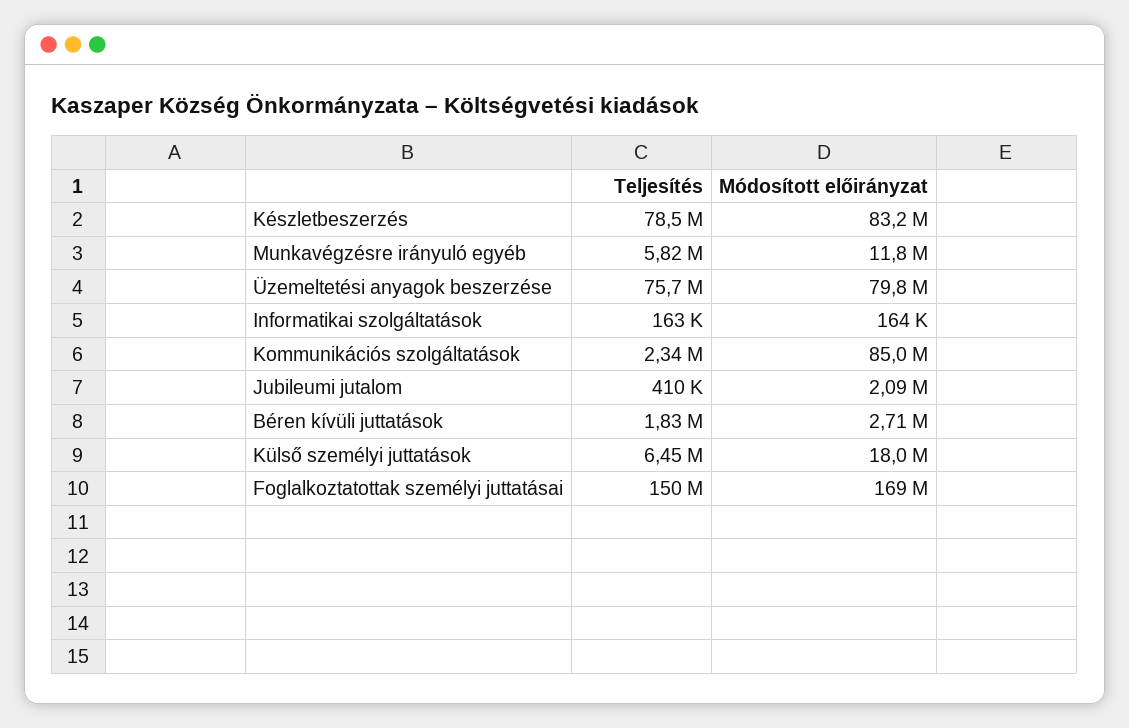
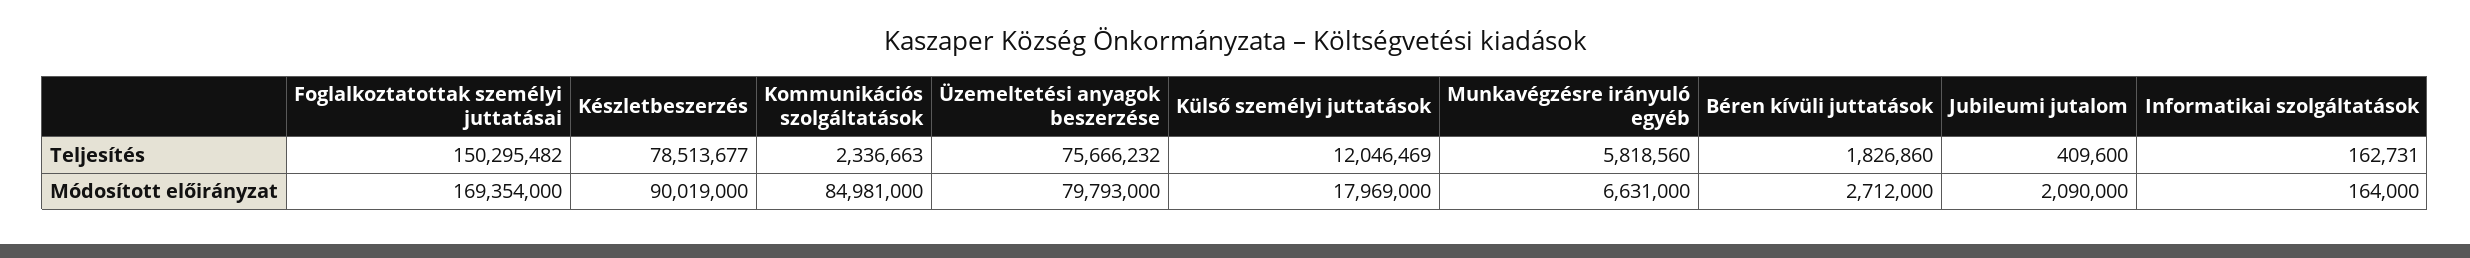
Módosított előirányzat, Készletbeszerzés: 83200000 -> 90019000
Módosított előirányzat, Munkavégzésre irányuló egyéb: 11800000 -> 6631000
Teljesítés, Külső személyi juttatások: 6450000 -> 12046469

